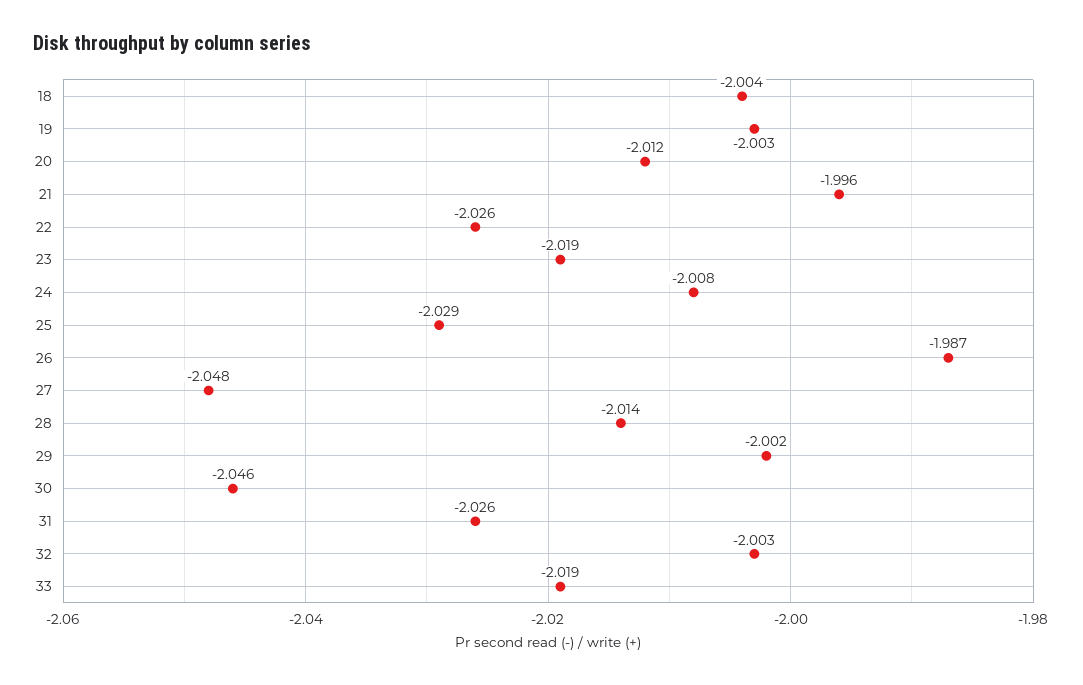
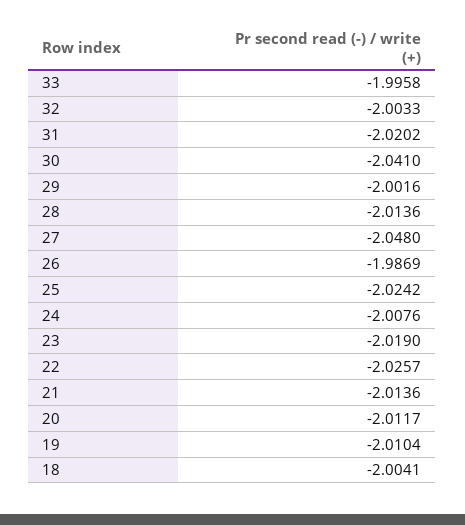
19: -2.003 -> -2.0104
21: -1.996 -> -2.0136
25: -2.029 -> -2.0242
30: -2.046 -> -2.041
31: -2.026 -> -2.0202
33: -2.019 -> -1.9958

